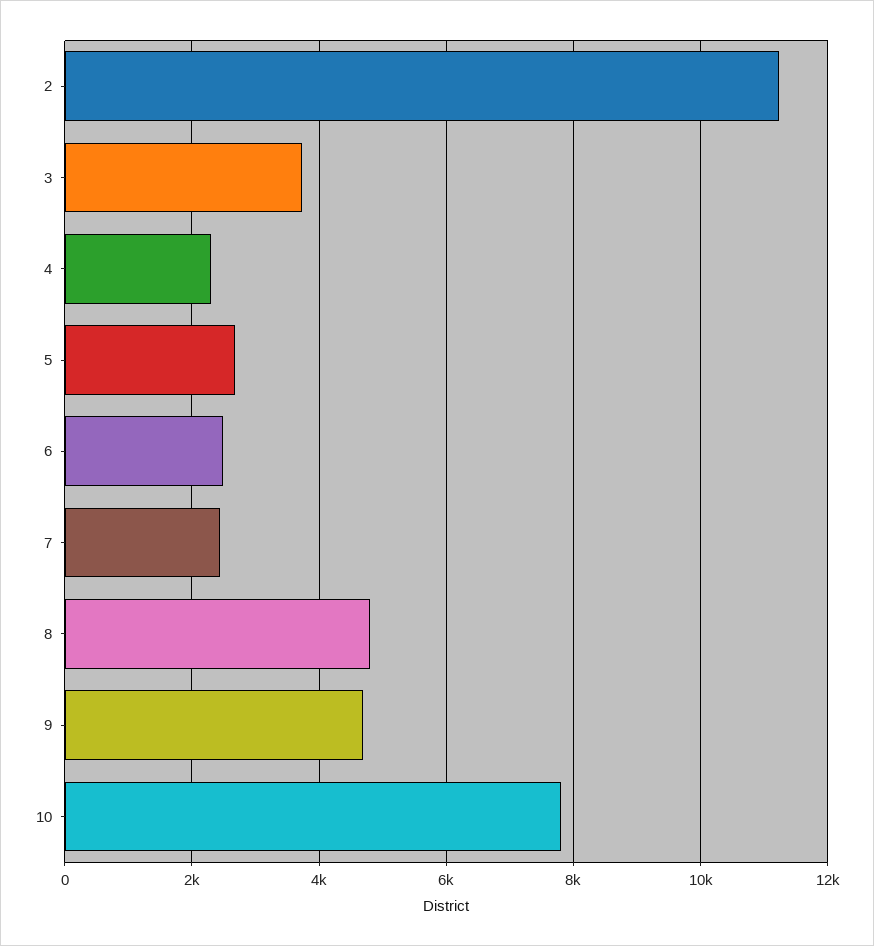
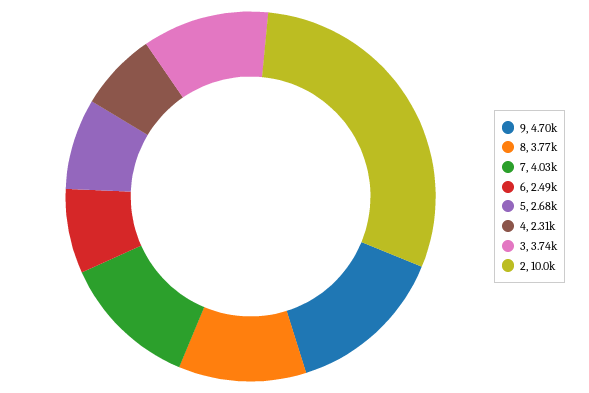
2: 11200 -> 10000
7: 2400 -> 4030
8: 4800 -> 3770
10: 7800 -> none

